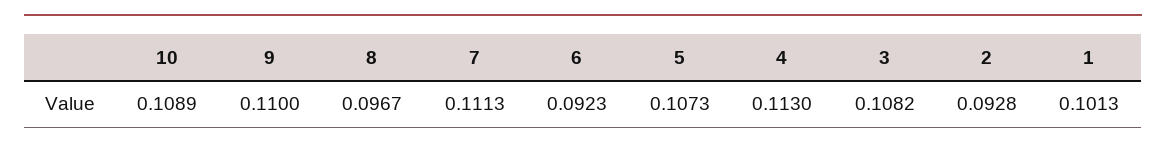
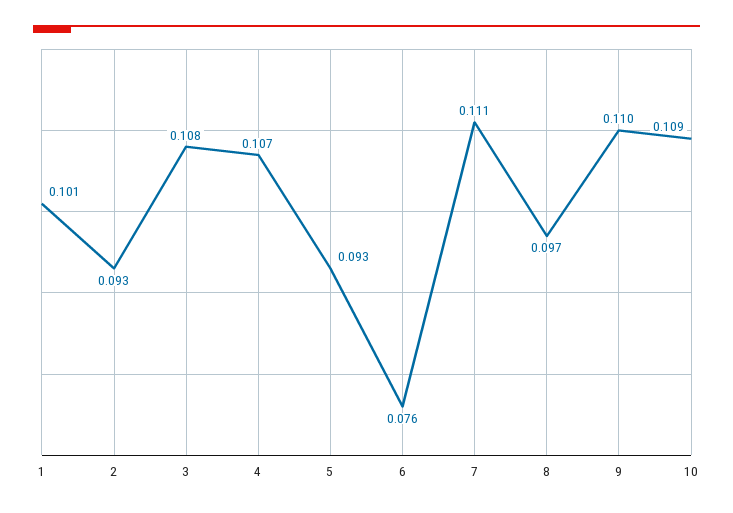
6: 0.0923 -> 0.076
5: 0.1073 -> 0.093
4: 0.113 -> 0.107

